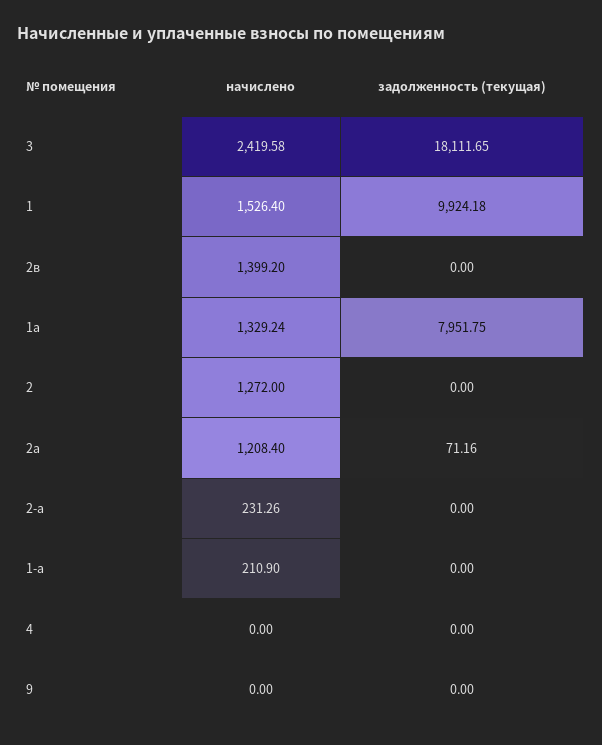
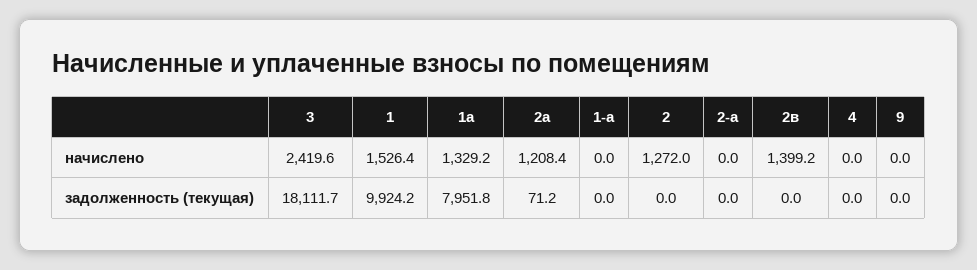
начислено, 2-а: 231.26 -> 0
начислено, 1-а: 210.9 -> 0

